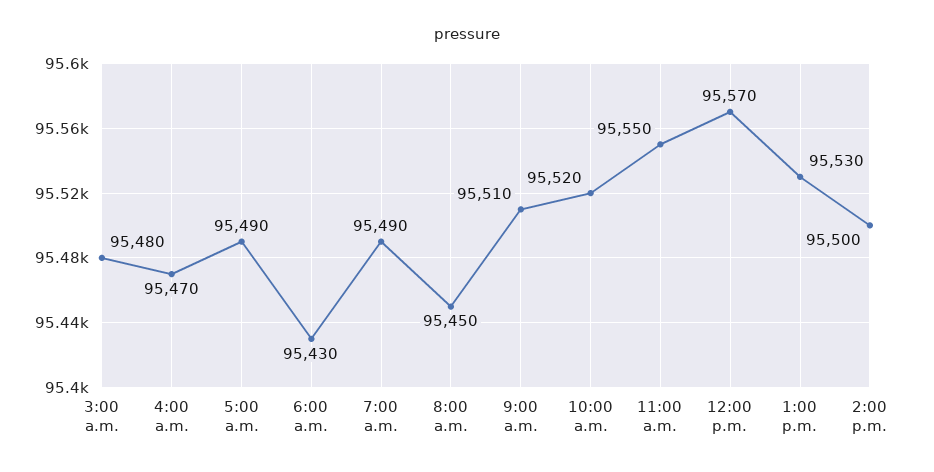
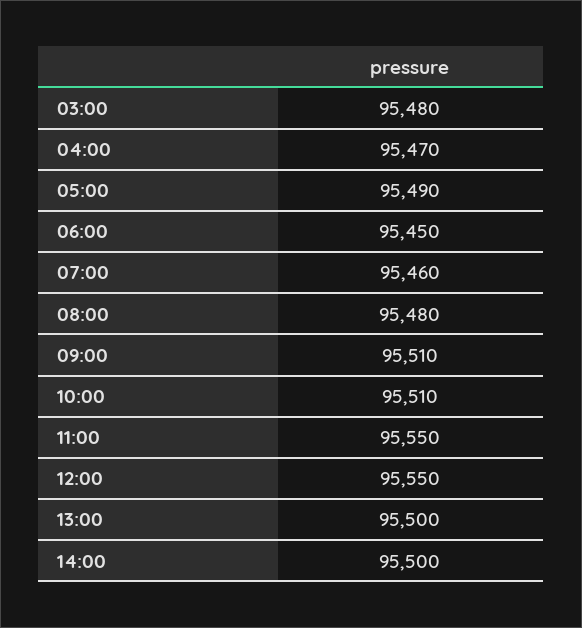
6:00 a.m.: 95430 -> 95450
7:00 a.m.: 95490 -> 95460
8:00 a.m.: 95450 -> 95480
10:00 a.m.: 95520 -> 95510
12:00 p.m.: 95570 -> 95550
1:00 p.m.: 95530 -> 95500

